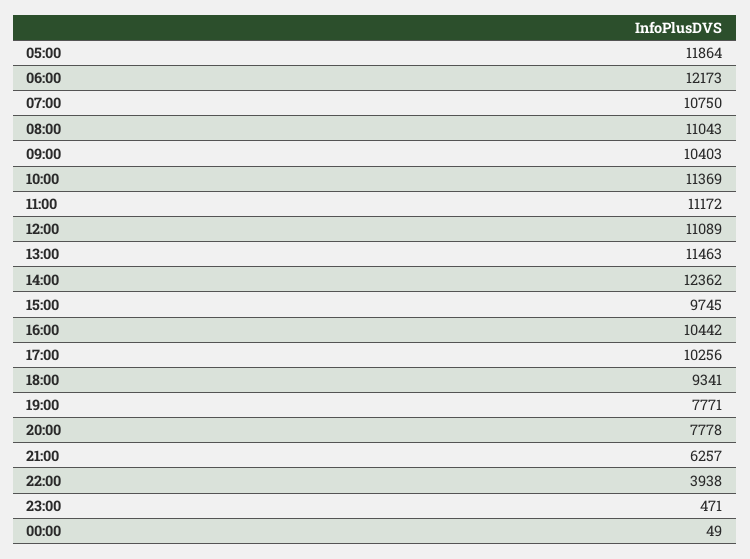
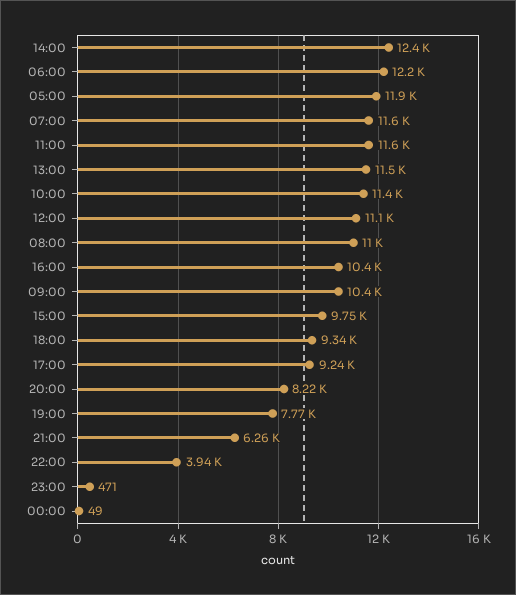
07:00: 10750 -> 11600
11:00: 11172 -> 11600
17:00: 10256 -> 9240
20:00: 7778 -> 8220

